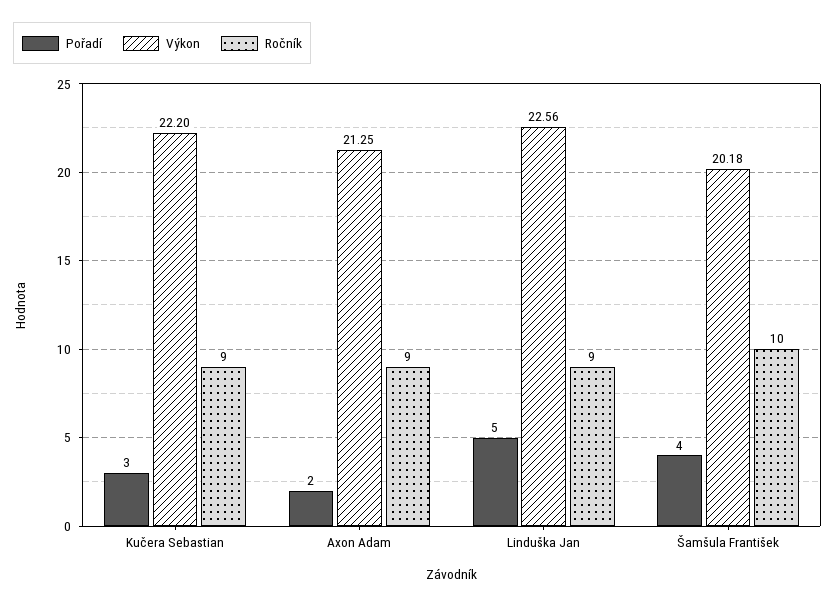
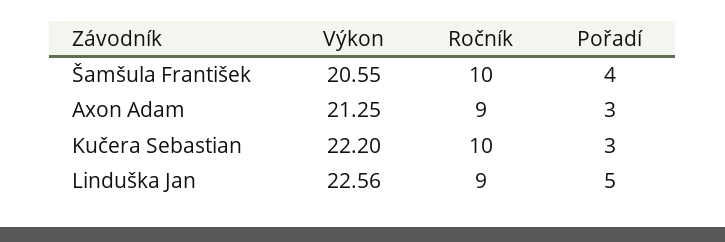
Ročník, Kučera Sebastian: 9 -> 10
Pořadí, Axon Adam: 2 -> 3
Výkon, Šamšula František: 20.18 -> 20.55

